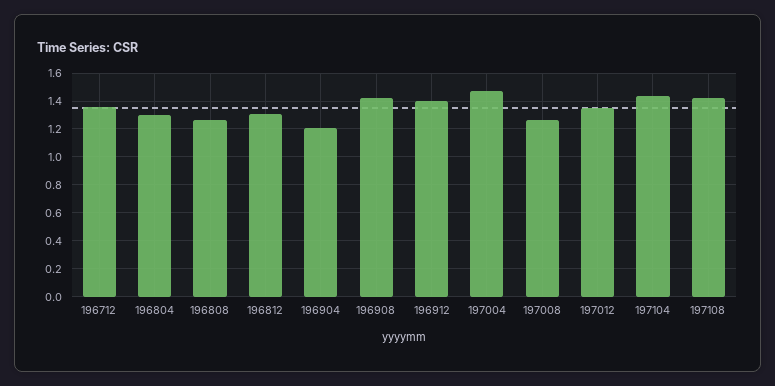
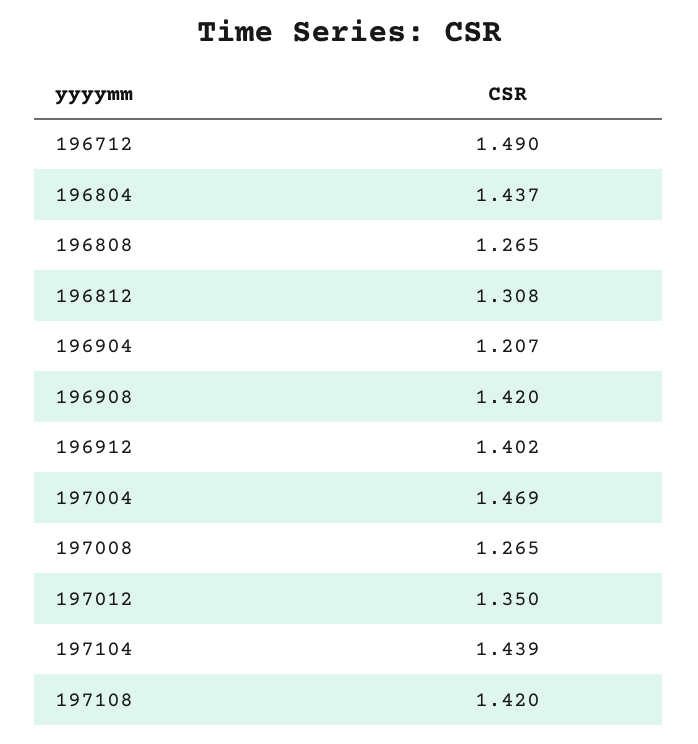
196712: 1.35 -> 1.49
196804: 1.3 -> 1.437

